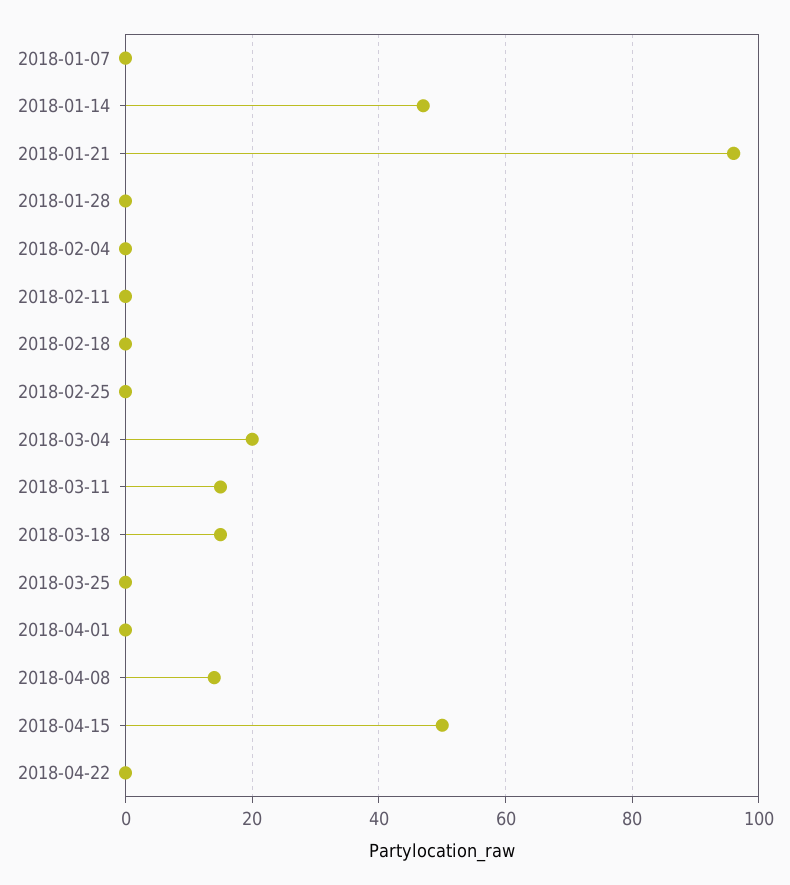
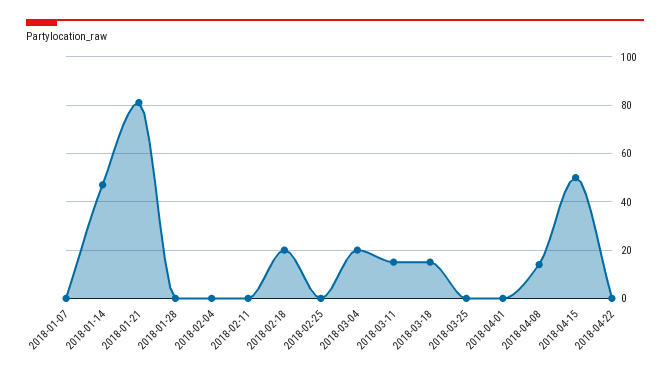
2018-01-21: 95 -> 80
2018-02-18: 0 -> 20

